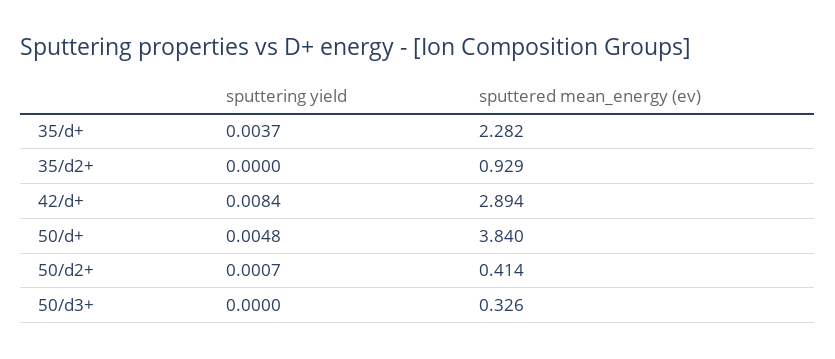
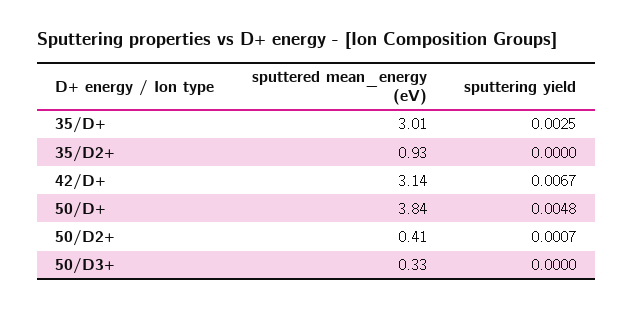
sputtering yield, 35/d+: 0.0037 -> 0.0025
sputtered mean_energy (ev), 35/d+: 2.282 -> 3.01
sputtering yield, 42/d+: 0.0084 -> 0.0067
sputtered mean_energy (ev), 42/d+: 2.894 -> 3.14

